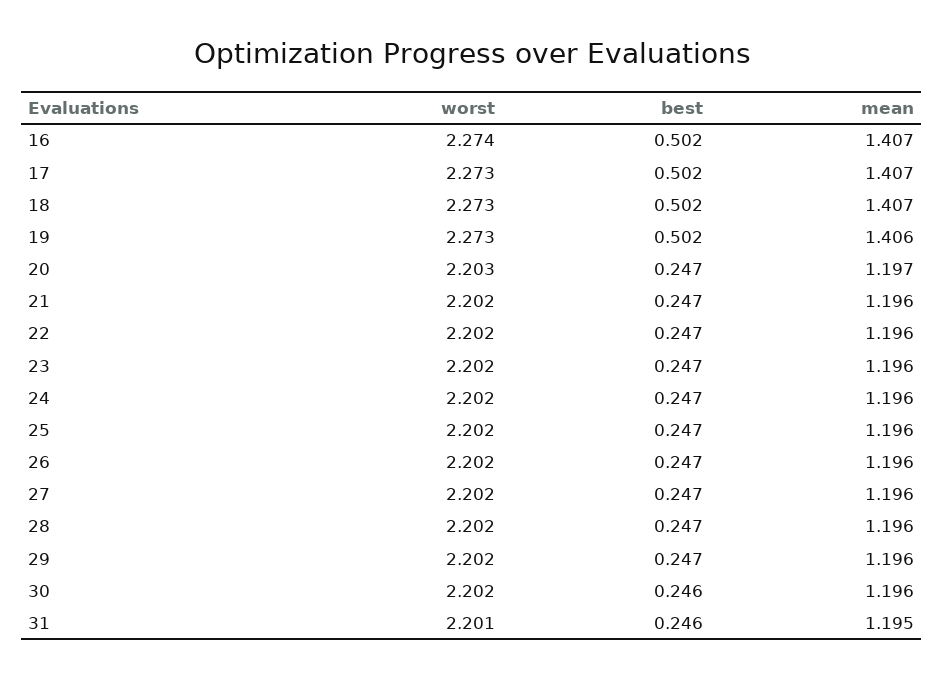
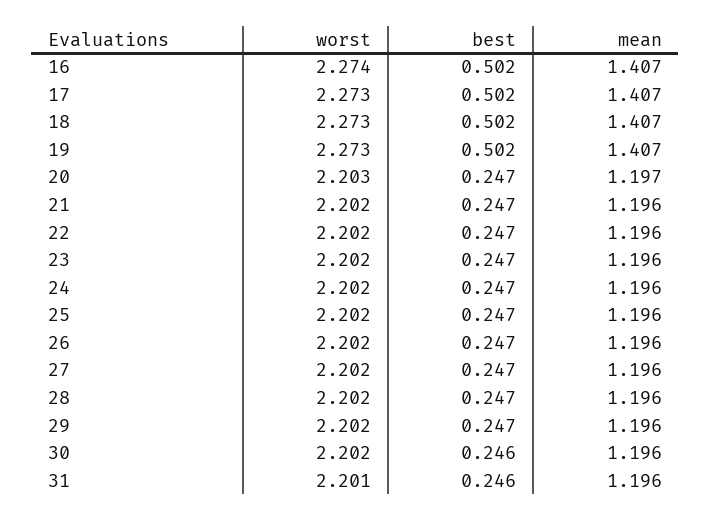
mean, 19: 1.406 -> 1.407
mean, 31: 1.195 -> 1.196

